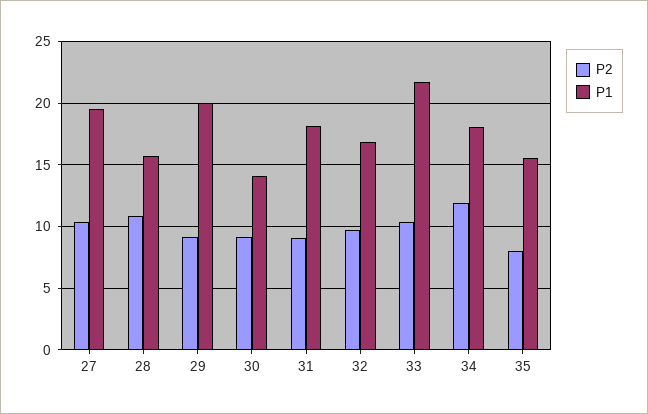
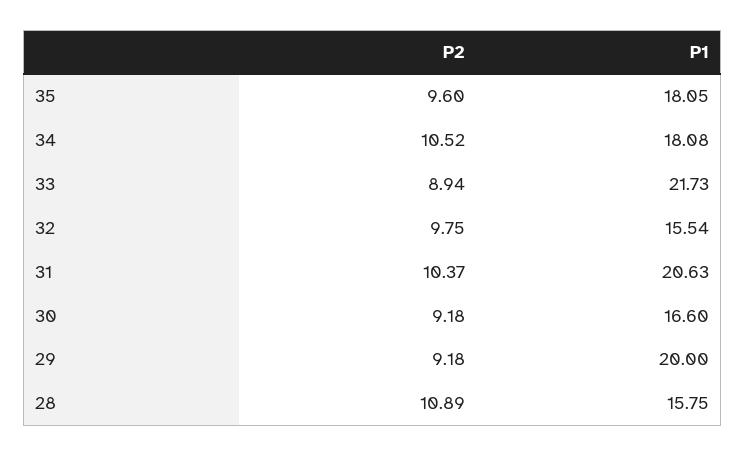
P2, 27: 10.5 -> none
P1, 27: 19.5 -> none
P1, 30: 14 -> 16.6
P2, 31: 9 -> 10.37
P1, 31: 18 -> 20.63
P1, 32: 17 -> 15.54
P2, 33: 10.5 -> 8.94
P2, 34: 12 -> 10.52
P2, 35: 8 -> 9.6
P1, 35: 15.5 -> 18.05

